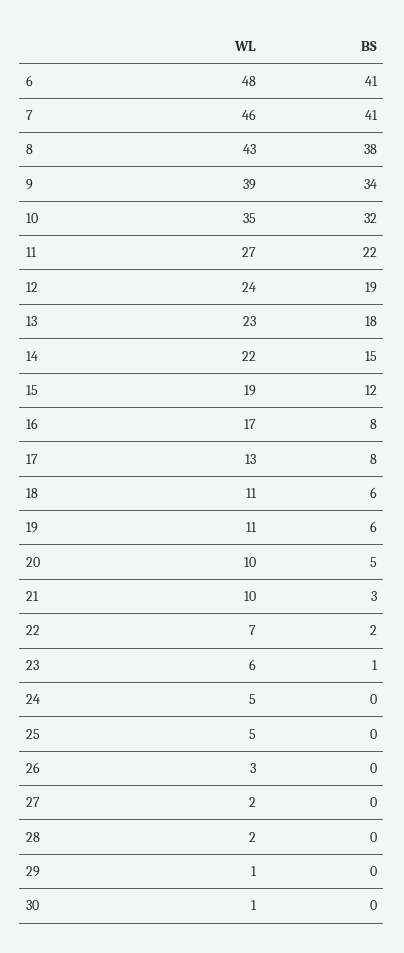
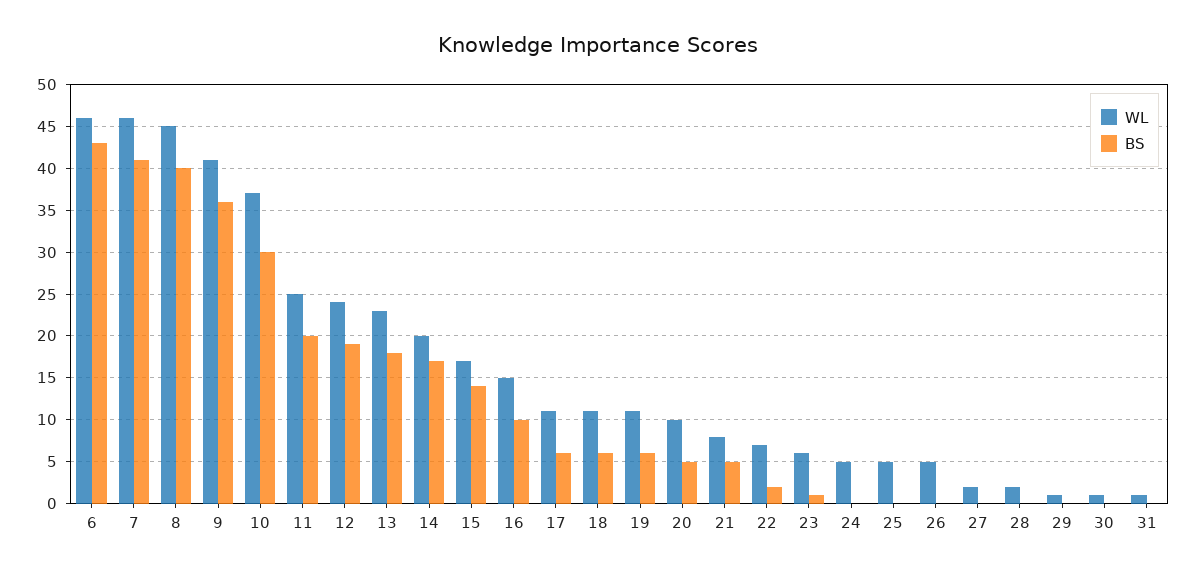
WL, 6: 48 -> 46
BS, 6: 41 -> 43
WL, 8: 43 -> 45
BS, 8: 38 -> 40
WL, 9: 39 -> 41
BS, 9: 34 -> 36
WL, 10: 35 -> 37
BS, 10: 32 -> 30
WL, 11: 27 -> 25
BS, 11: 22 -> 20
WL, 14: 22 -> 20
BS, 14: 15 -> 17
WL, 15: 19 -> 17
BS, 15: 12 -> 14
WL, 16: 17 -> 15
BS, 16: 8 -> 10
WL, 17: 13 -> 11
BS, 17: 8 -> 6
WL, 21: 10 -> 8
BS, 21: 3 -> 5
WL, 26: 3 -> 5
WL, 31: none -> 1
BS, 31: none -> 0

